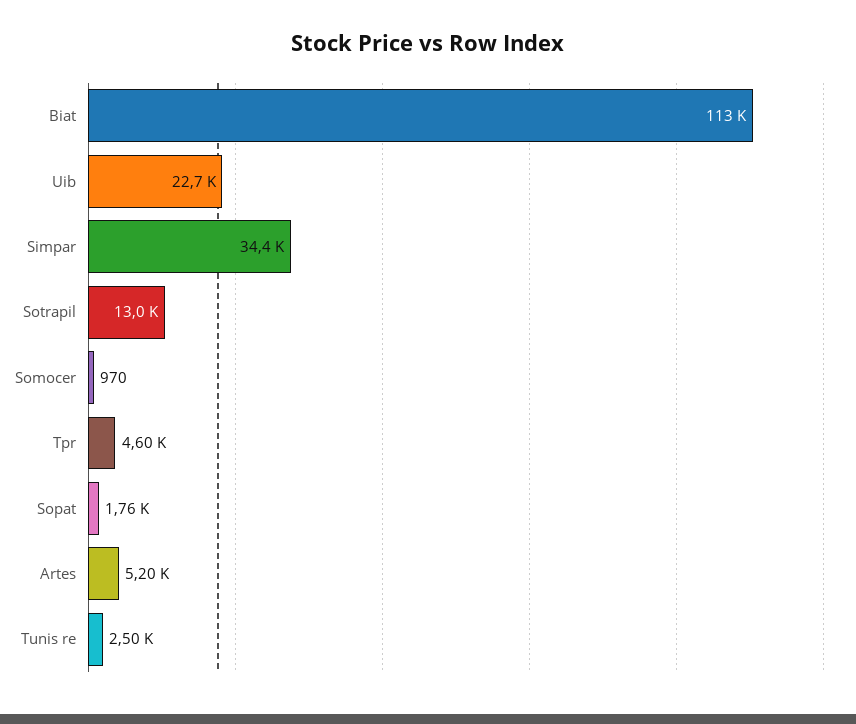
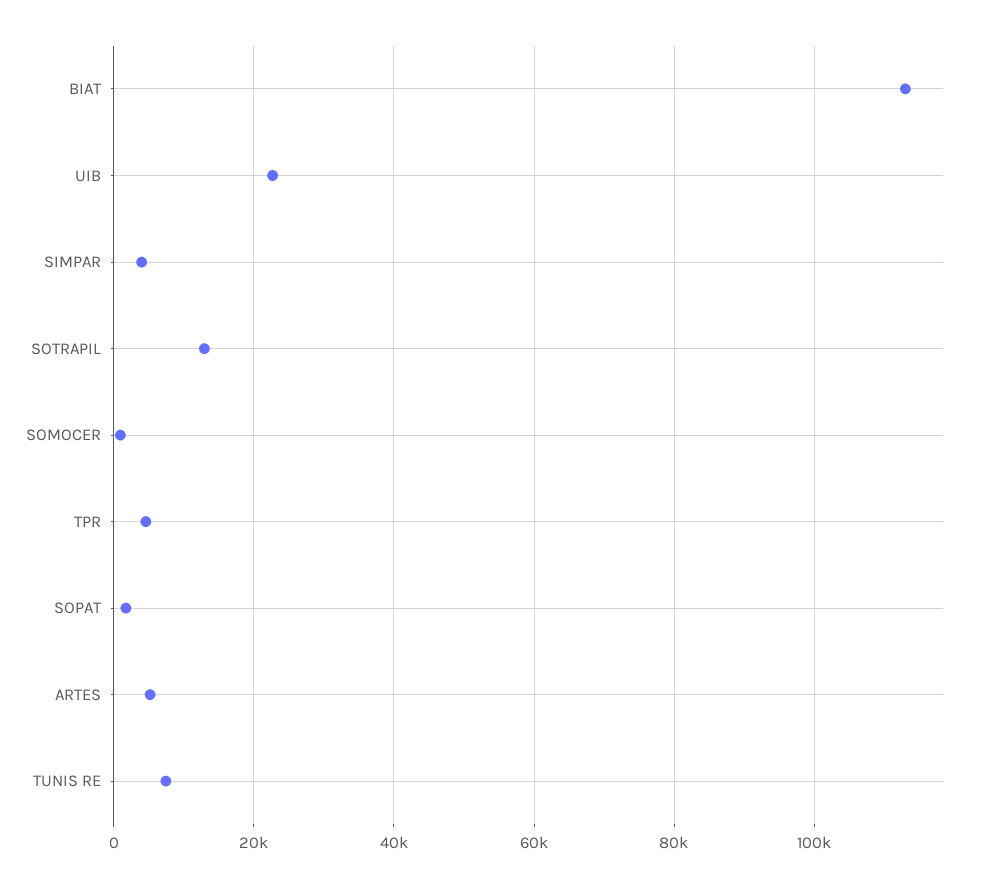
Simpar: 34400 -> 4000
Tunis re: 2500 -> 8000

